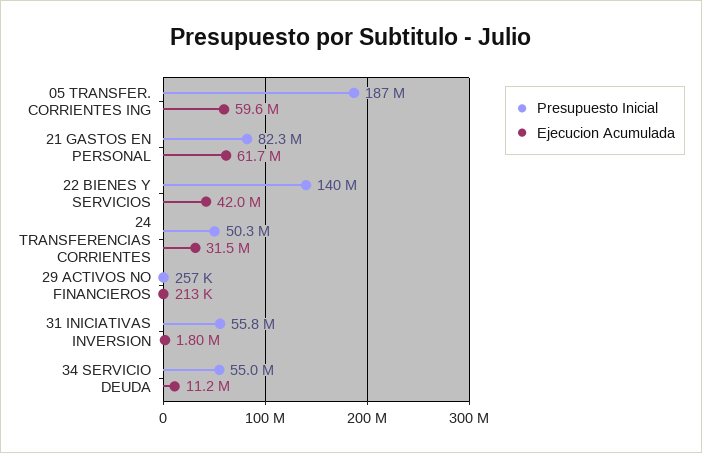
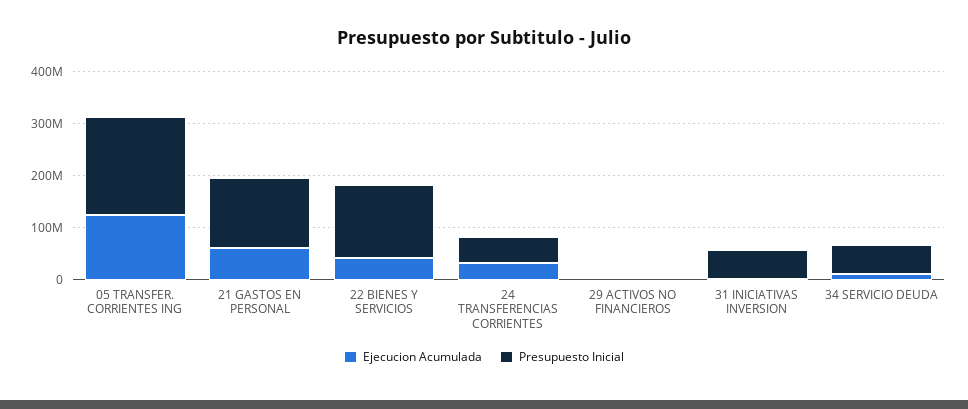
Ejecucion Acumulada, 05 TRANSFER. CORRIENTES ING: 59600000 -> 120000000
Presupuesto Inicial, 21 GASTOS EN PERSONAL: 82300000 -> 140000000

